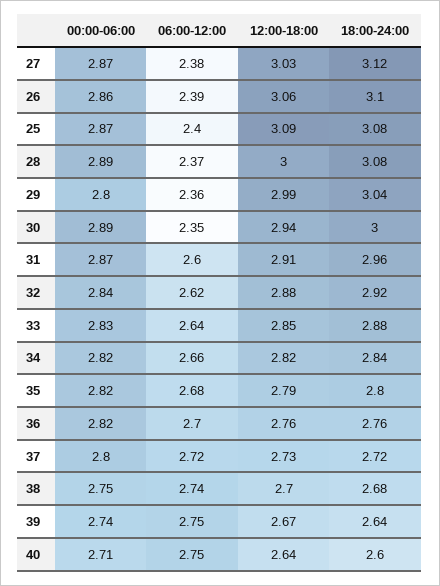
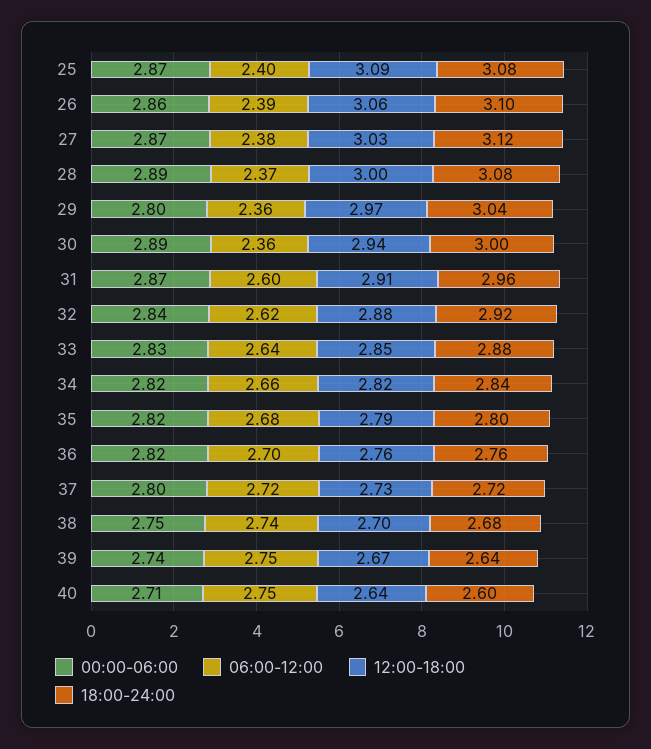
12:00-18:00, 29: 2.99 -> 2.97
06:00-12:00, 30: 2.35 -> 2.36

